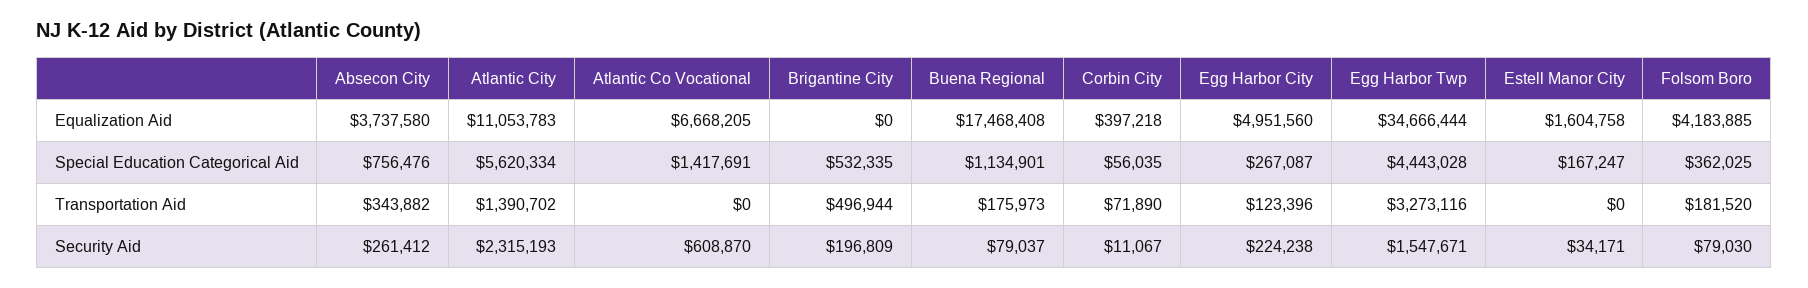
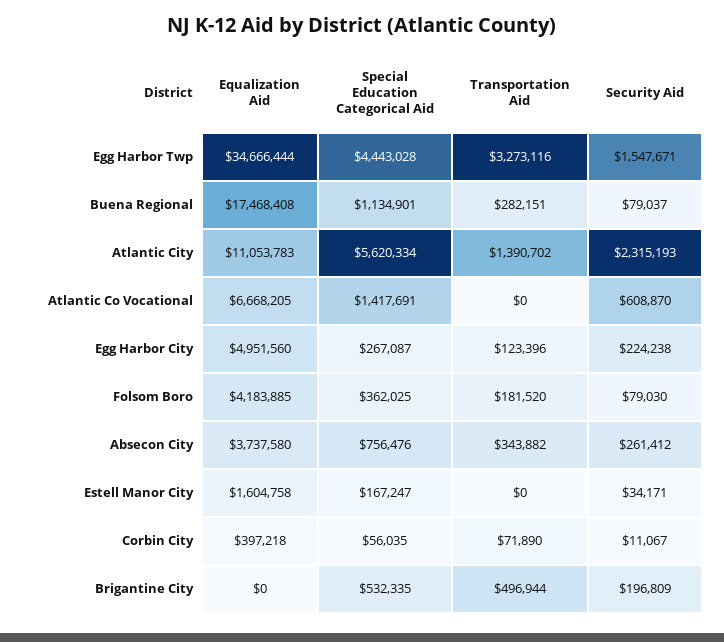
Buena Regional, Transportation Aid: 175973 -> 282151

